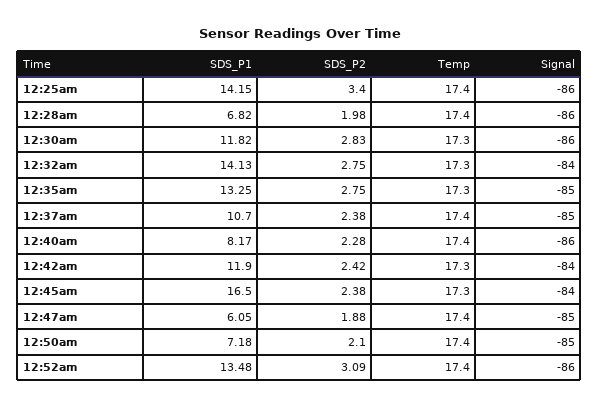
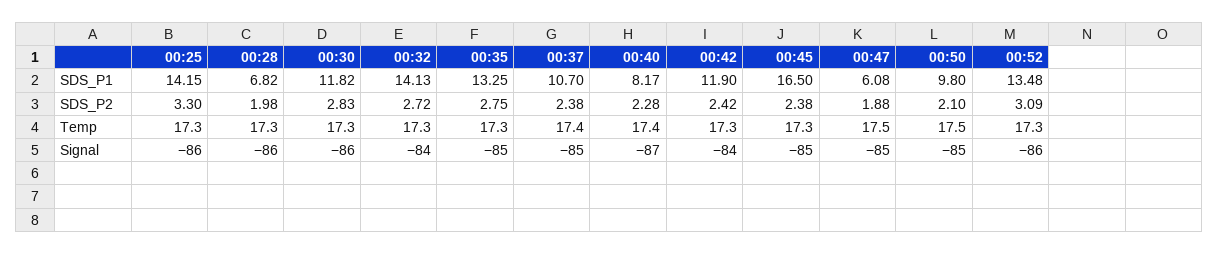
SDS_P2, 12:25am: 3.4 -> 3.3
Temp, 12:25am: 17.4 -> 17.3
Temp, 12:28am: 17.4 -> 17.3
SDS_P2, 12:32am: 2.75 -> 2.72
Signal, 12:40am: -86 -> -87
Signal, 12:45am: -84 -> -85
SDS_P1, 12:47am: 6.05 -> 6.08
Temp, 12:47am: 17.4 -> 17.5
SDS_P1, 12:50am: 7.18 -> 9.8
Temp, 12:50am: 17.4 -> 17.5
Temp, 12:52am: 17.4 -> 17.3

